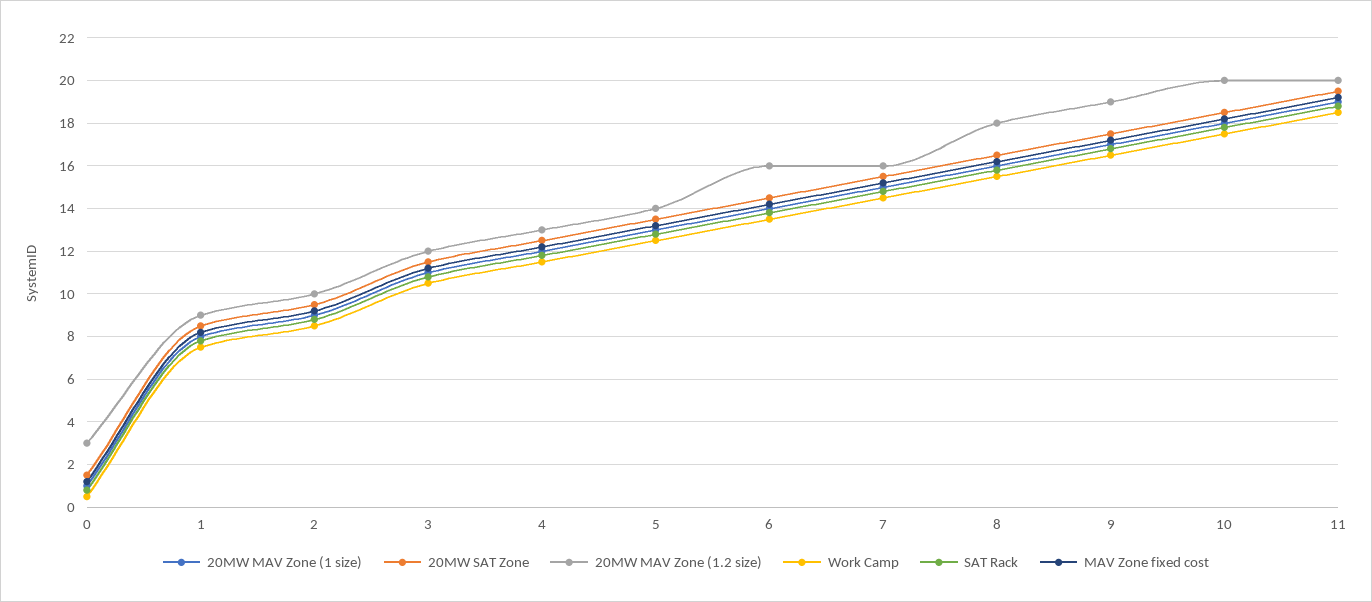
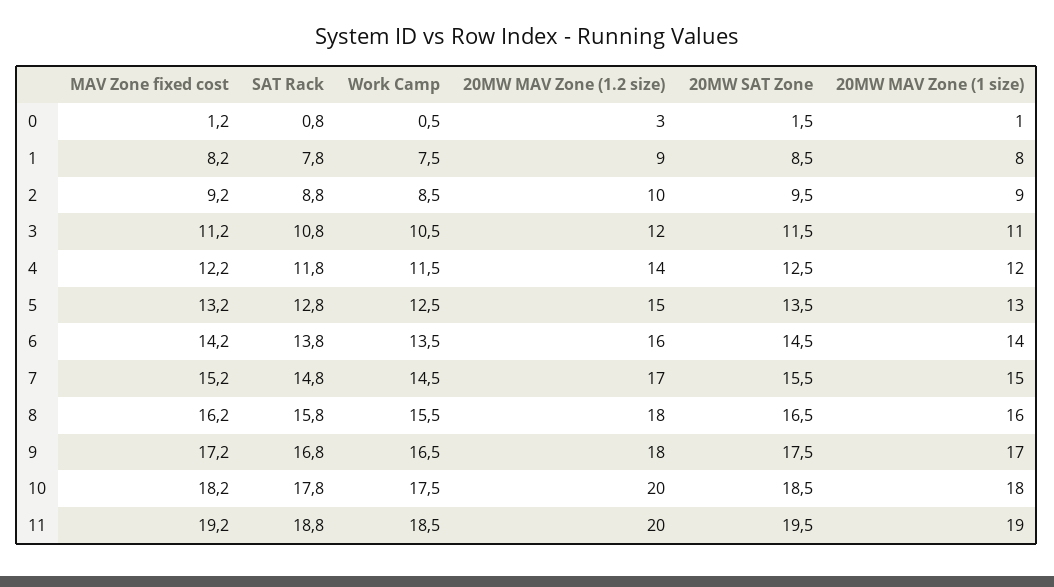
20MW MAV Zone (1.2 size), 4: 13 -> 14
20MW MAV Zone (1.2 size), 5: 14 -> 15
20MW MAV Zone (1.2 size), 7: 16 -> 17
20MW MAV Zone (1.2 size), 9: 19 -> 18

